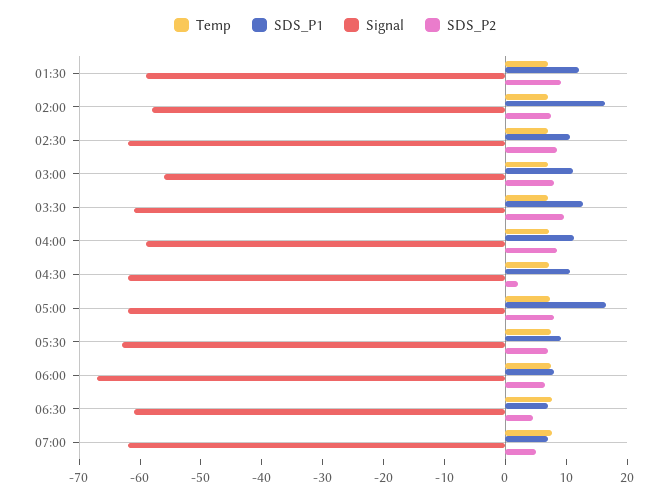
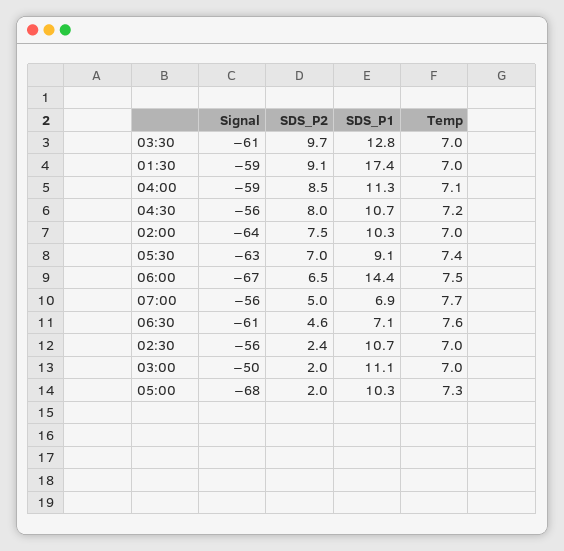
SDS_P1, 01:30: 12 -> 17.4
SDS_P1, 02:00: 16 -> 10.3
Signal, 02:00: -58 -> -64
Signal, 02:30: -62 -> -56
SDS_P2, 02:30: 8 -> 2.4
Signal, 03:00: -56 -> -50
SDS_P2, 03:00: 8 -> 2
Signal, 04:30: -62 -> -56
SDS_P2, 04:30: 2 -> 8
SDS_P1, 05:00: 16 -> 10.3
Signal, 05:00: -62 -> -68
SDS_P2, 05:00: 8 -> 2
SDS_P1, 06:00: 8 -> 14.4
Signal, 07:00: -62 -> -56

